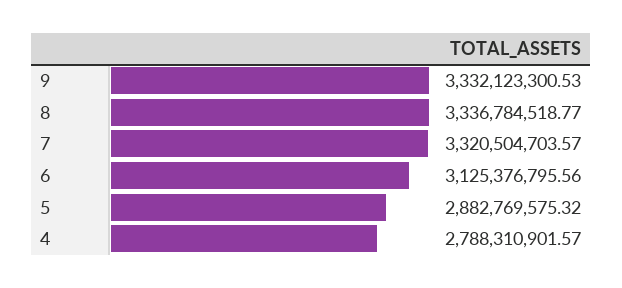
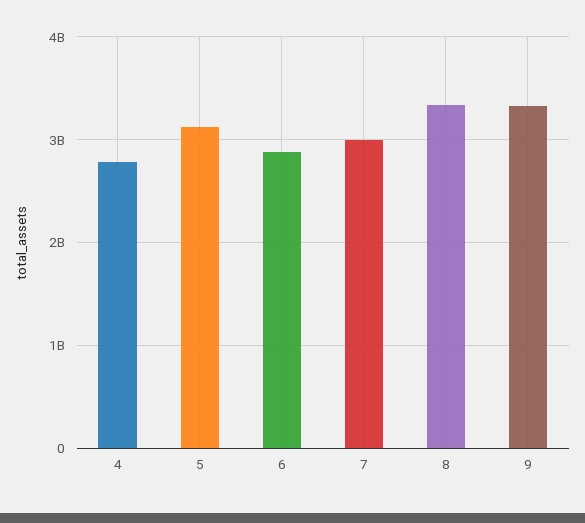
7: 3320504703.57 -> 3000000000
6: 3125376795.56 -> 2900000000
5: 2882769575.32 -> 3100000000

